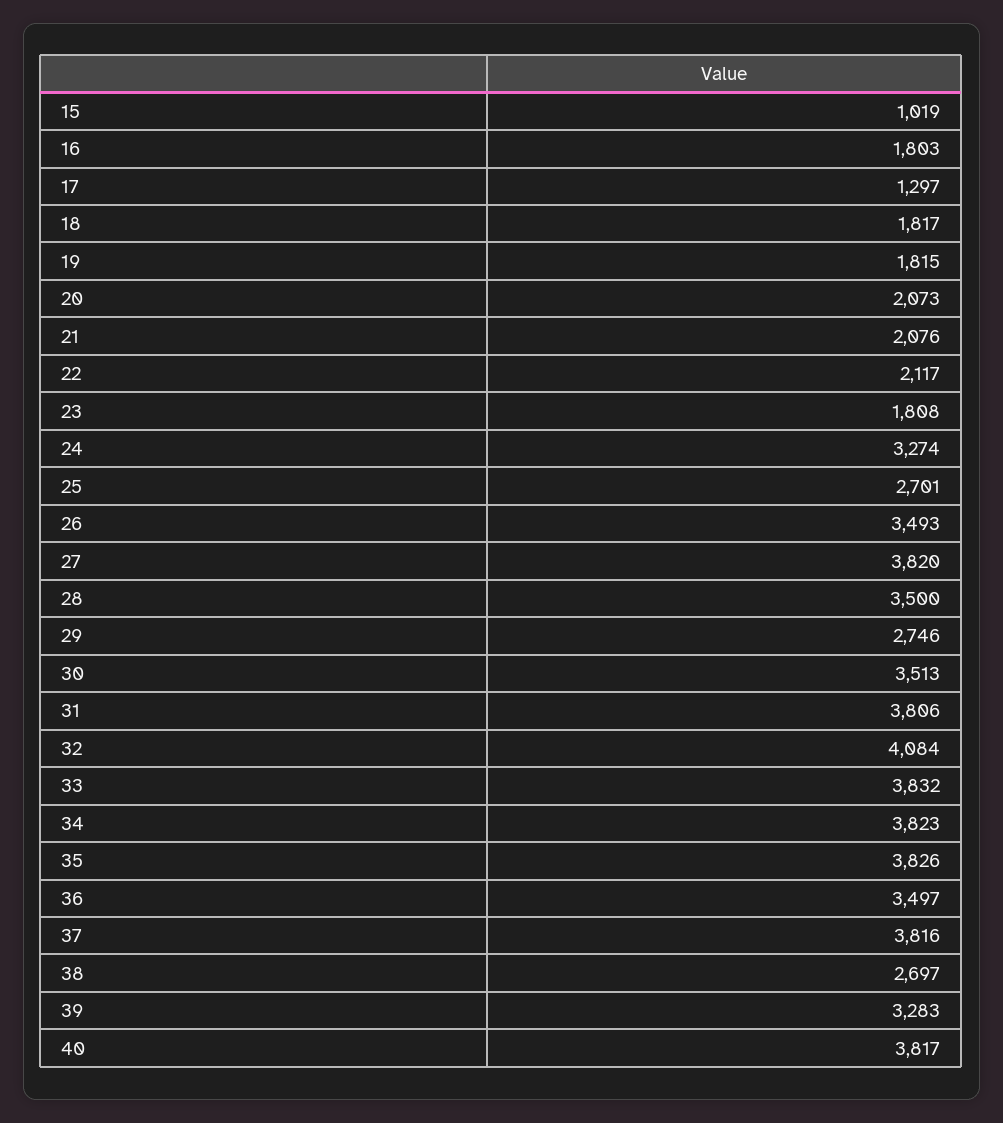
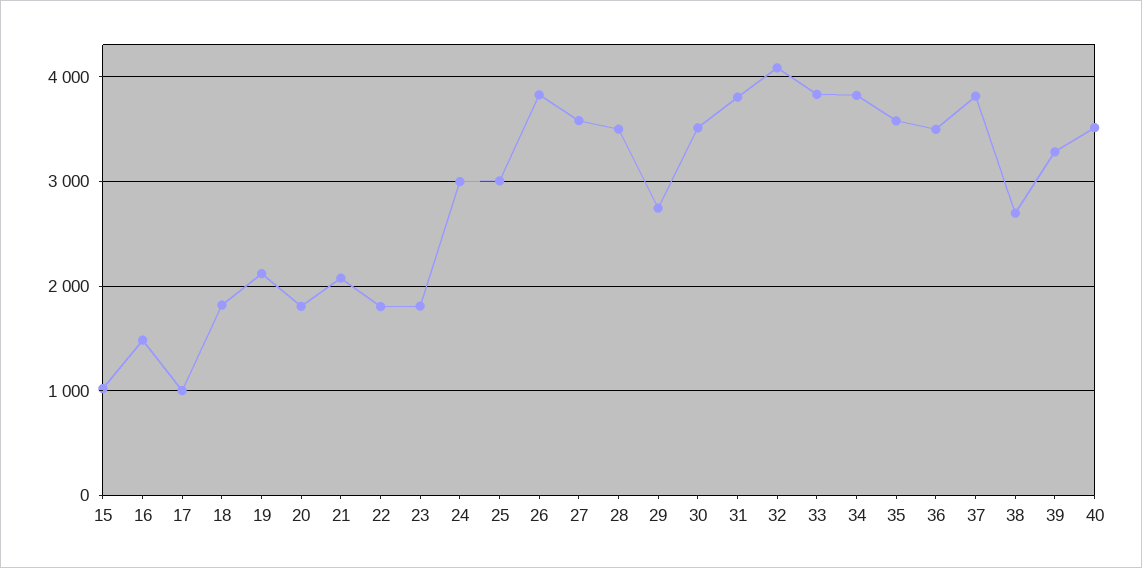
16: 1803 -> 1500
17: 1297 -> 1000
19: 1815 -> 2100
20: 2073 -> 1800
22: 2117 -> 1800
24: 3274 -> 3000
25: 2701 -> 3000
26: 3493 -> 3800
27: 3820 -> 3600
35: 3826 -> 3600
40: 3817 -> 3500

